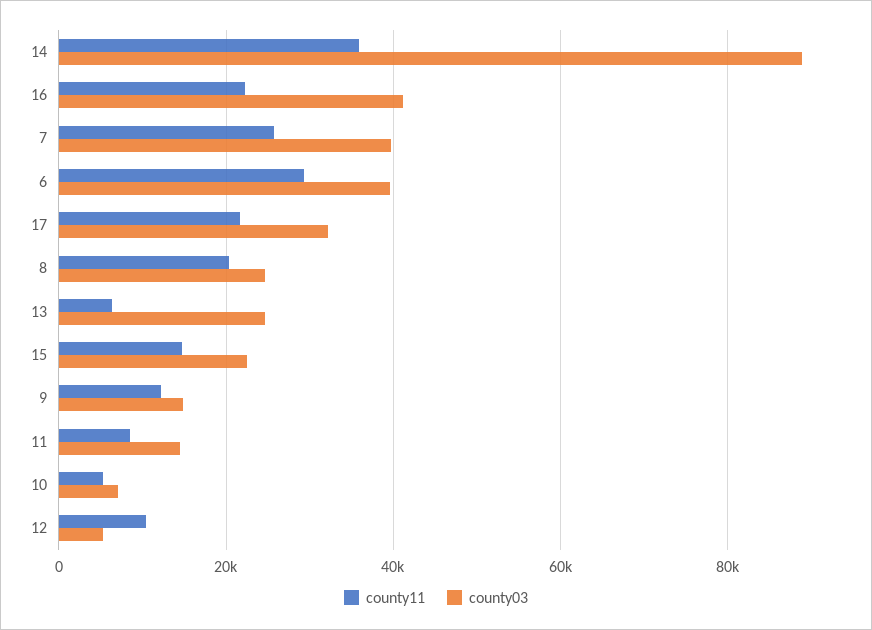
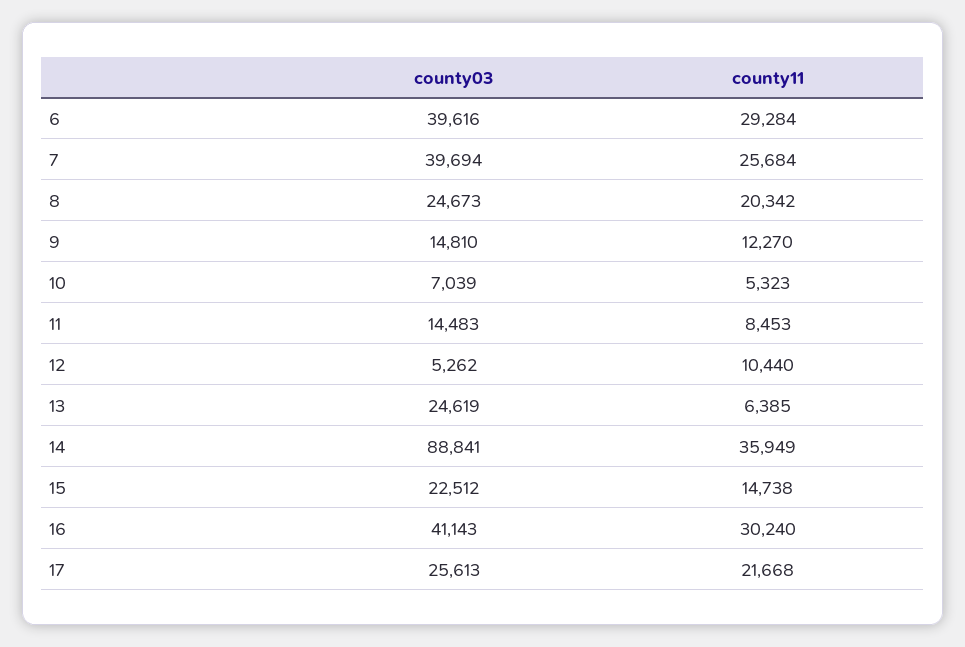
county11, 16: 22000 -> 30240
county03, 17: 32000 -> 25613

